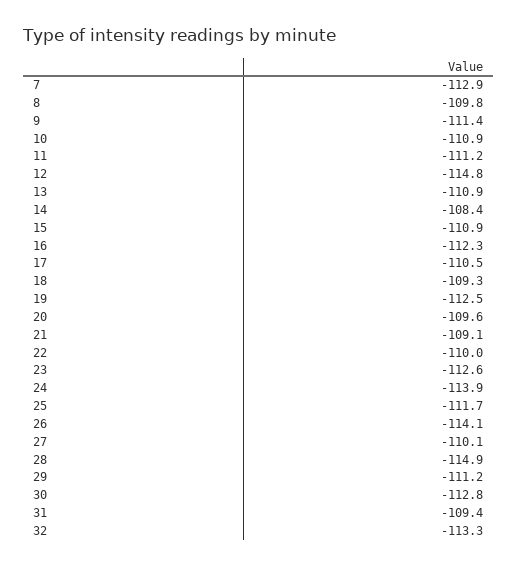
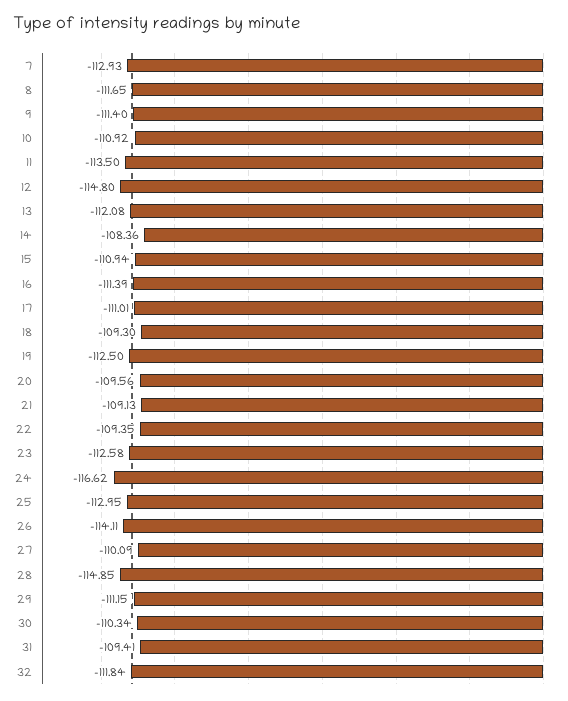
8: -109.8 -> -111.65
11: -111.2 -> -113.5
13: -110.9 -> -112.08
16: -112.3 -> -111.39
17: -110.5 -> -111.01
22: -110 -> -109.35
24: -113.9 -> -116.62
25: -111.7 -> -112.95
30: -112.8 -> -110.34
32: -113.3 -> -111.84

